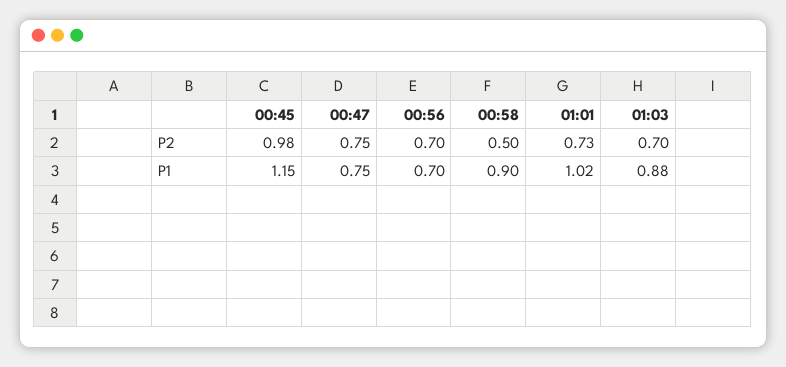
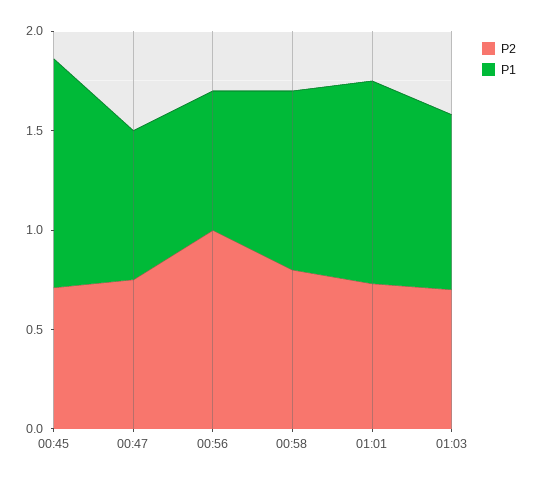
P2, 00:45: 0.98 -> 0.7
P2, 00:56: 0.7 -> 1
P2, 00:58: 0.5 -> 0.8

